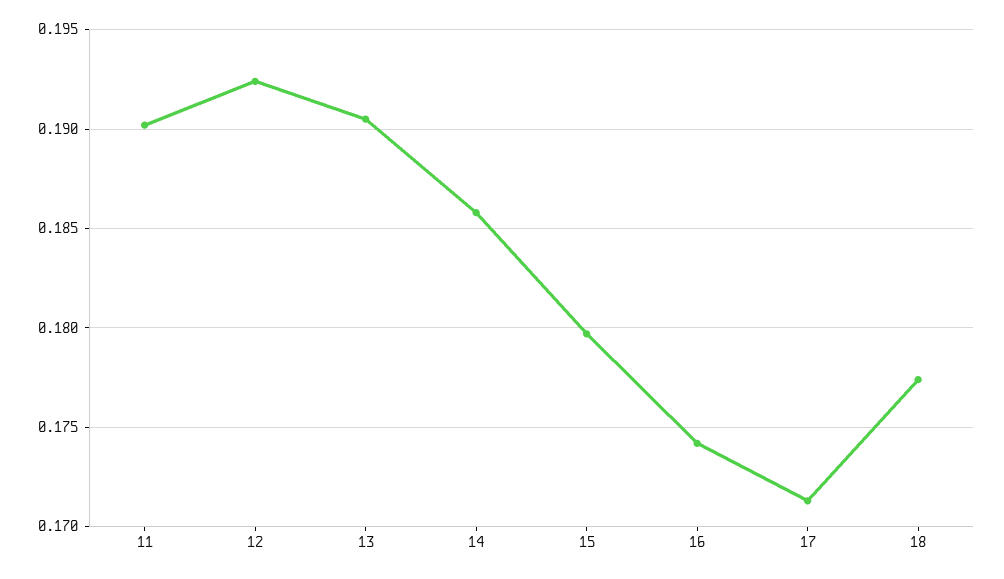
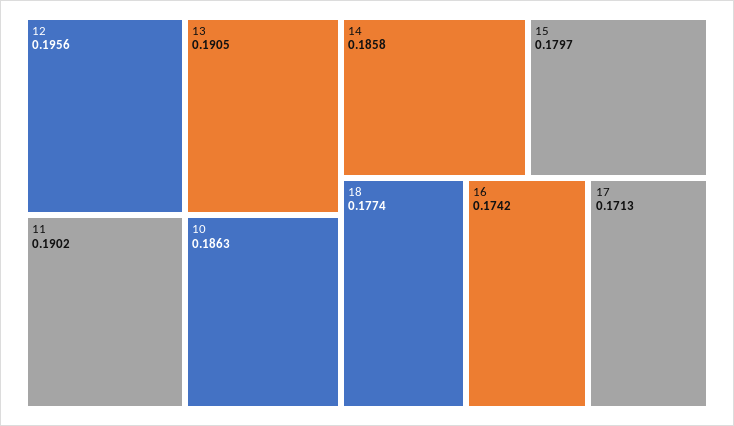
12: 0.1925 -> 0.1956
10: none -> 0.1863

